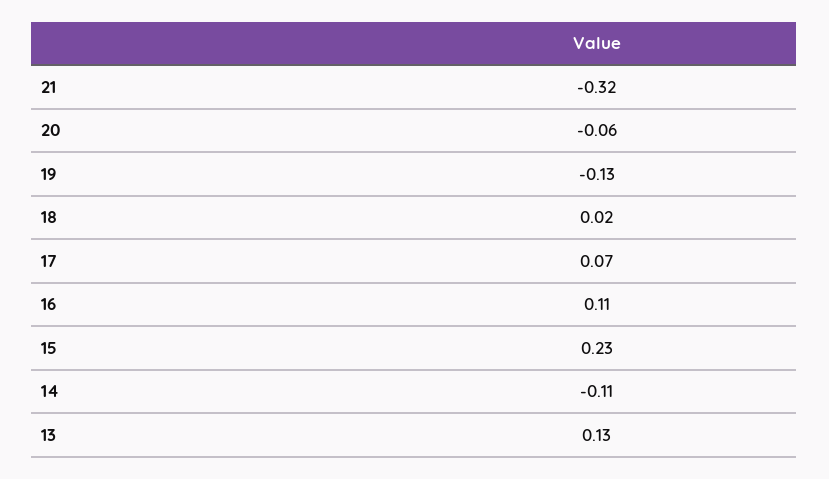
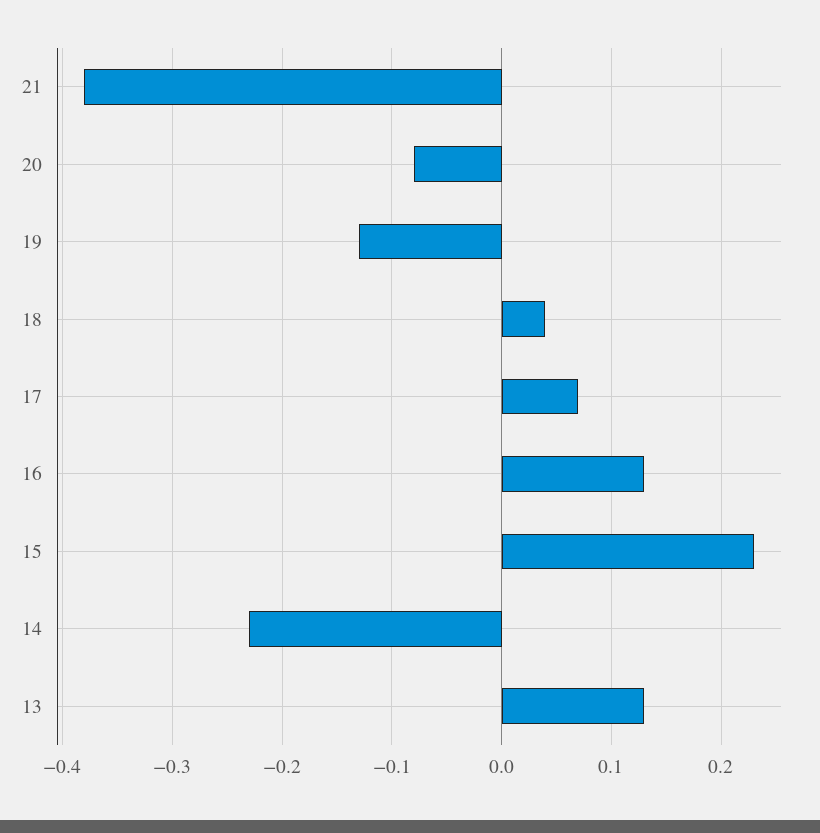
21: -0.32 -> -0.38
20: -0.06 -> -0.08
18: 0.02 -> 0.04
16: 0.11 -> 0.13
14: -0.11 -> -0.23

